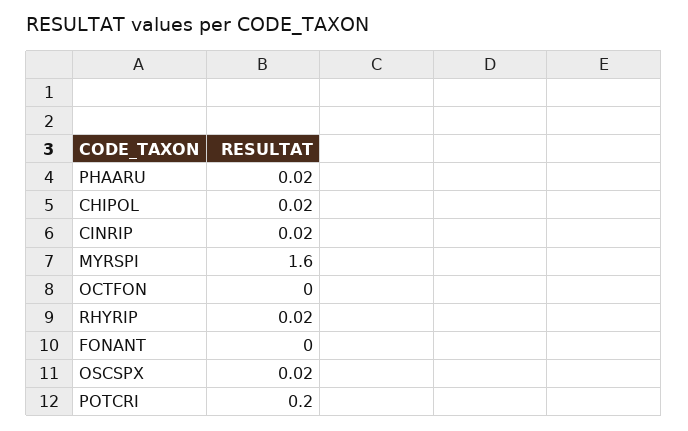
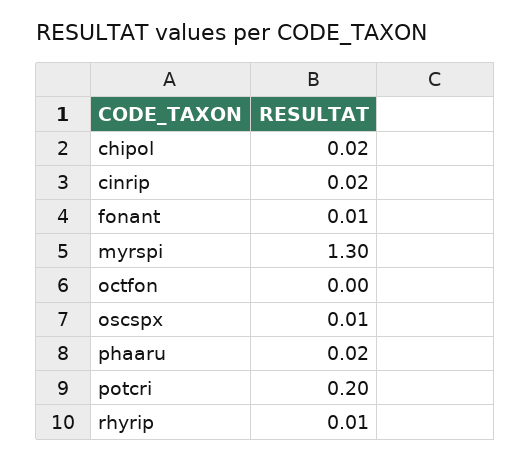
MYRSPI: 1.6 -> 1.3
RHYRIP: 0.02 -> 0.01
FONANT: 0 -> 0.01
OSCSPX: 0.02 -> 0.01

